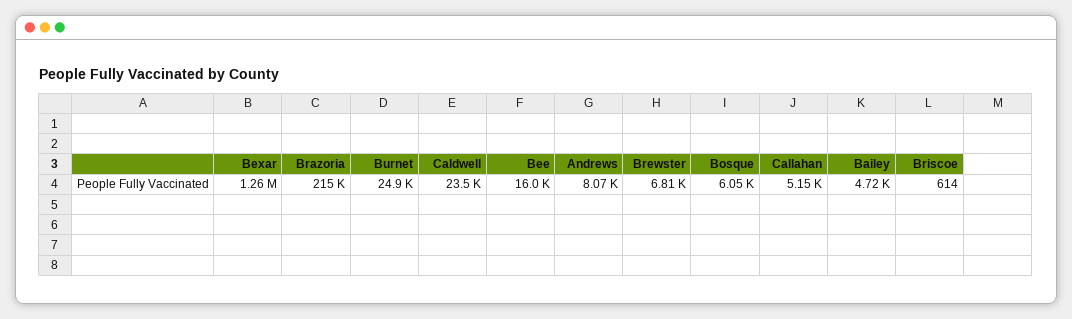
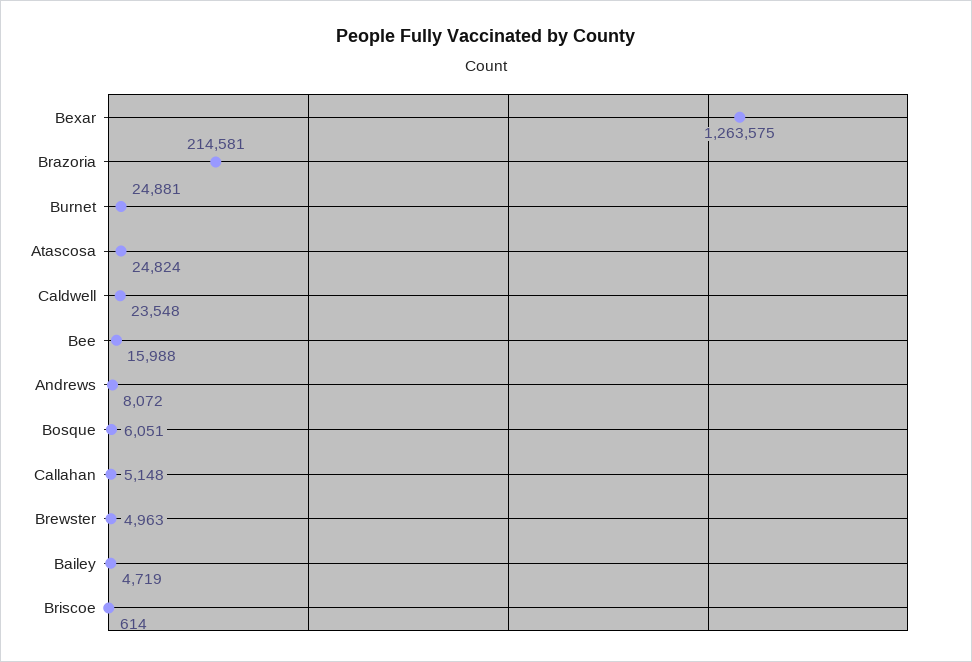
Brewster: 6810 -> 4963
Atascosa: none -> 24824

